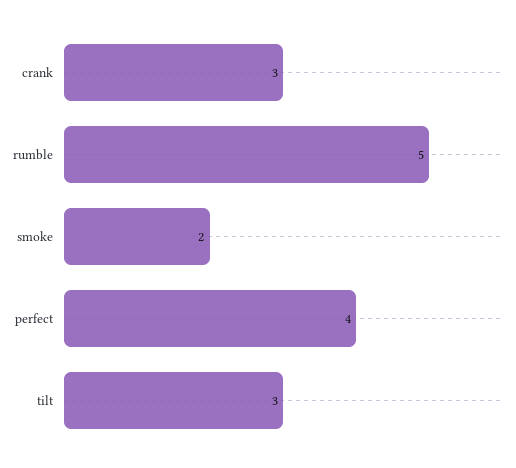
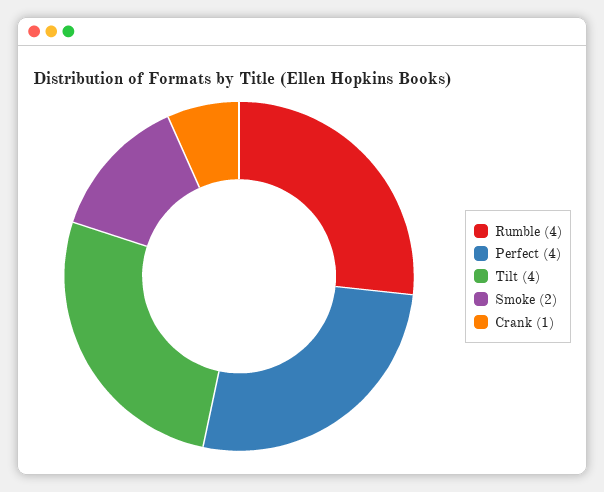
crank: 3 -> 1
rumble: 5 -> 4
tilt: 3 -> 4

